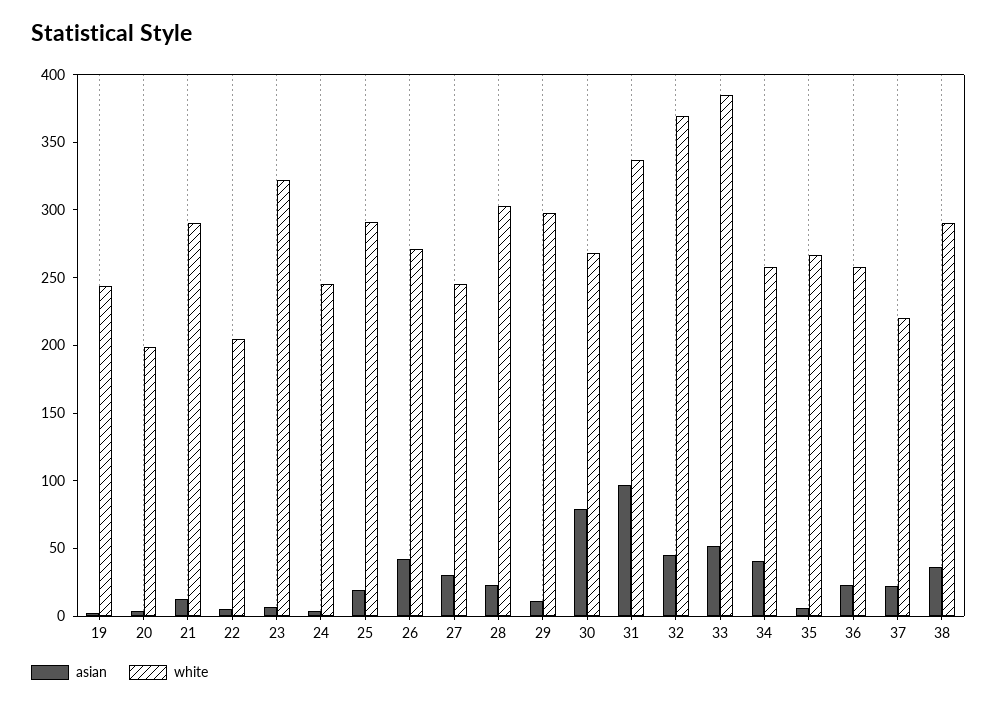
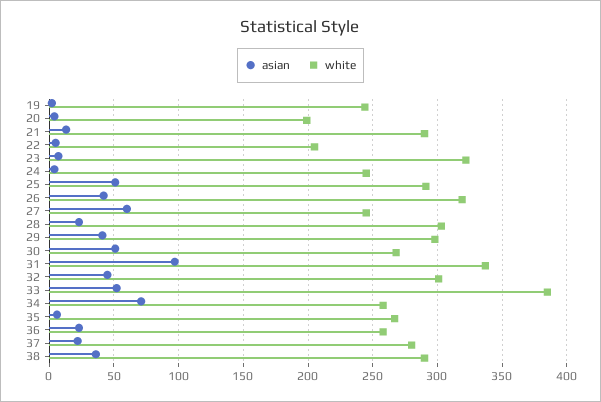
asian, 25: 20 -> 50
white, 26: 270 -> 320
asian, 27: 30 -> 60
asian, 29: 10 -> 40
asian, 30: 80 -> 50
white, 32: 370 -> 300
asian, 34: 40 -> 70
white, 37: 220 -> 280

